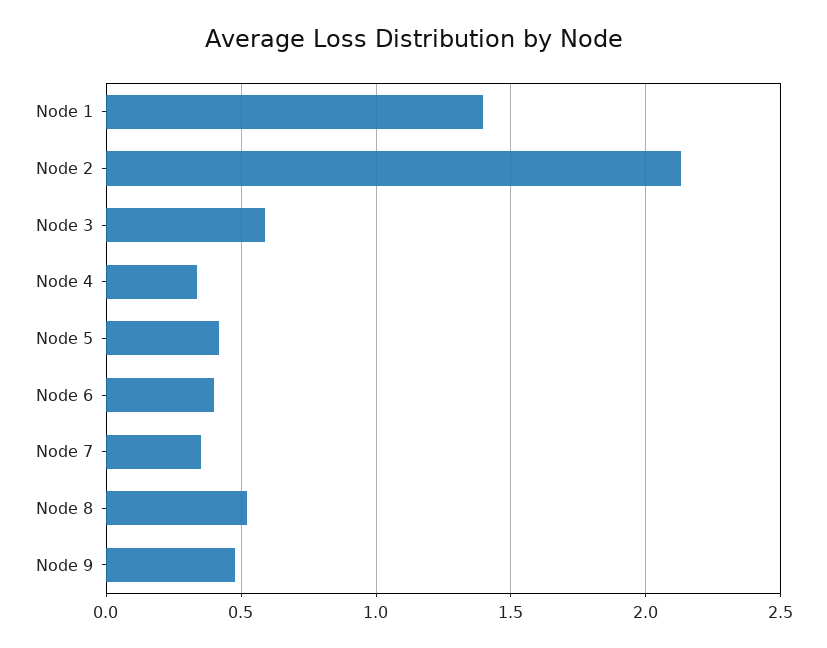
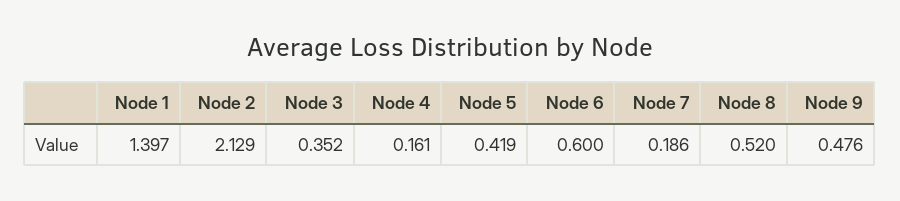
Node 3: 0.6 -> 0.352
Node 4: 0.35 -> 0.161
Node 6: 0.4 -> 0.6
Node 7: 0.35 -> 0.186

